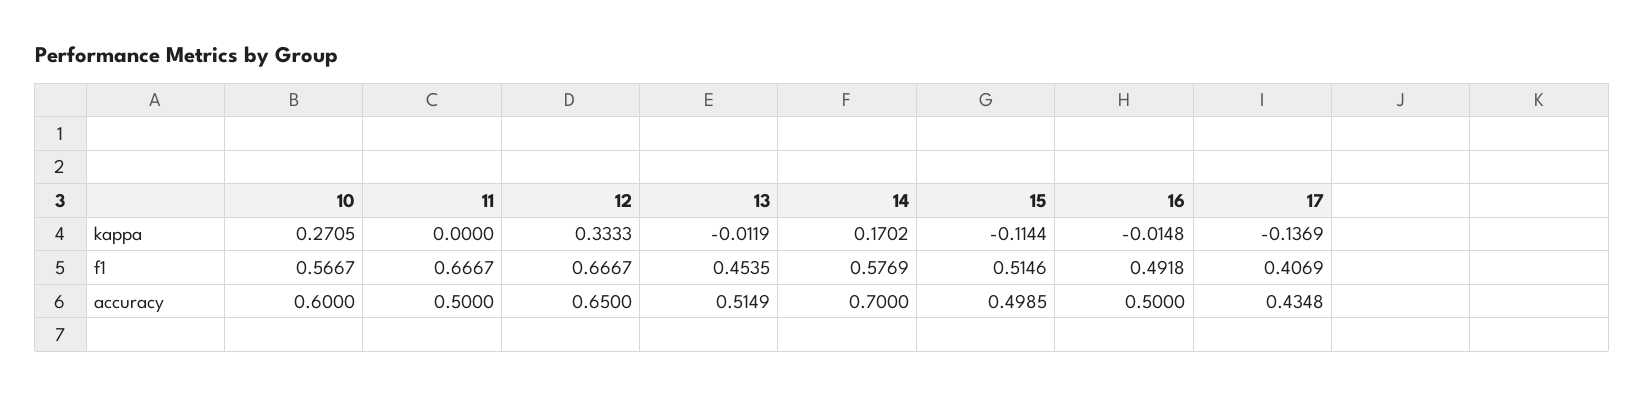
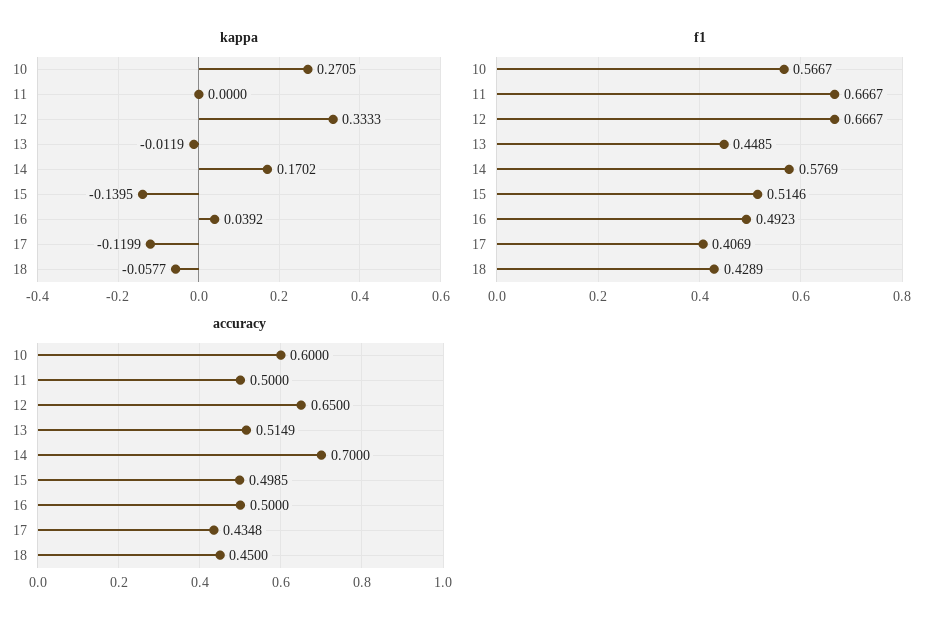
kappa, 15: -0.1144 -> -0.1395
kappa, 16: -0.0148 -> 0.0392
kappa, 17: -0.1369 -> -0.1199
f1, 13: 0.4535 -> 0.4485
f1, 16: 0.4918 -> 0.4923
kappa, 18: none -> -0.0577
f1, 18: none -> 0.4289
accuracy, 18: none -> 0.45

